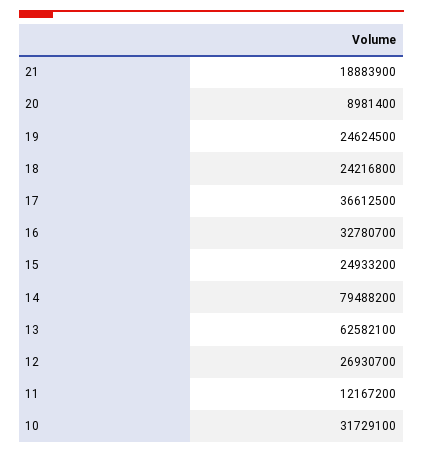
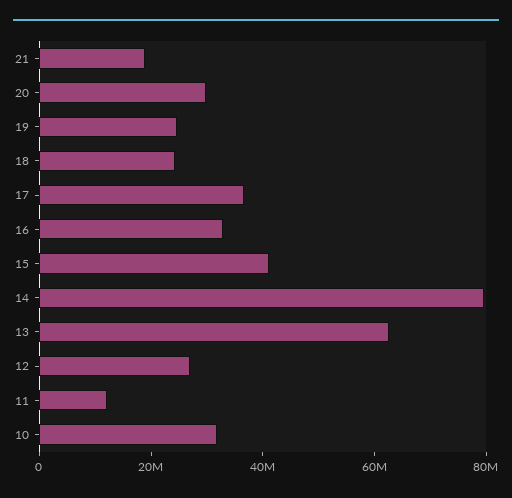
20: 8981400 -> 30000000
15: 24933200 -> 40000000

